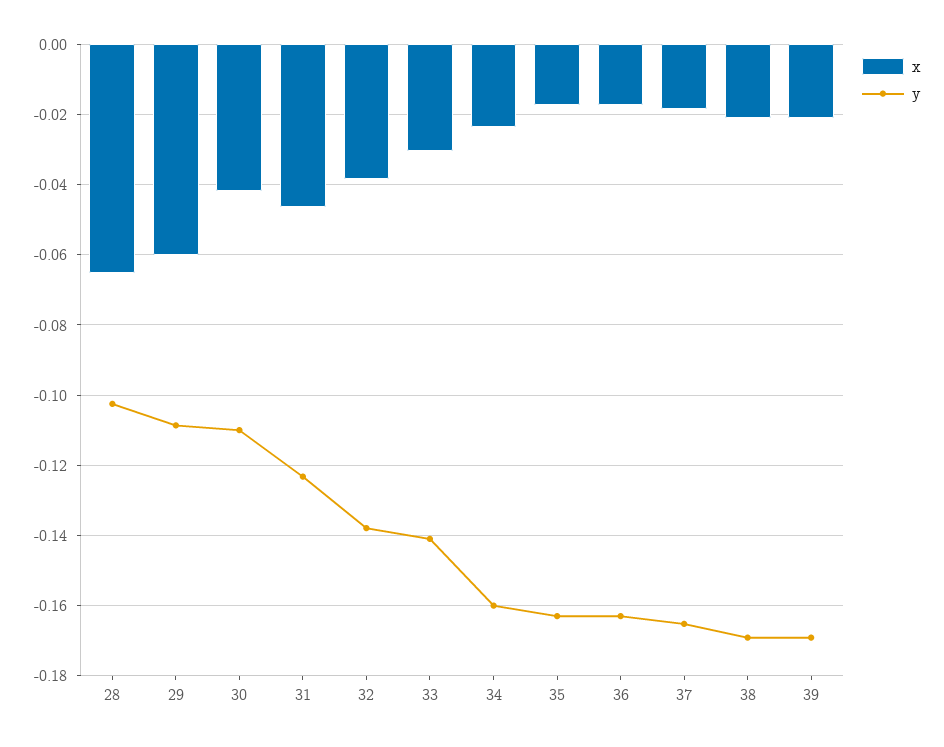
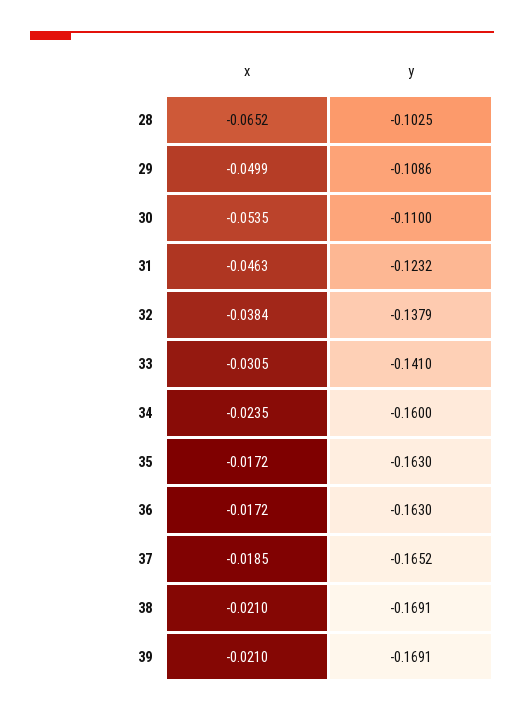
x, 29: -0.06 -> -0.0499
x, 30: -0.042 -> -0.0535

